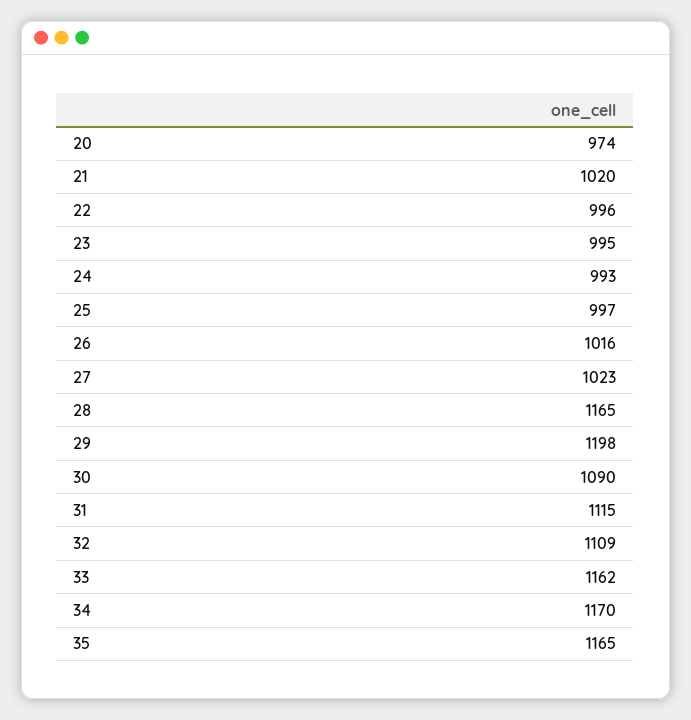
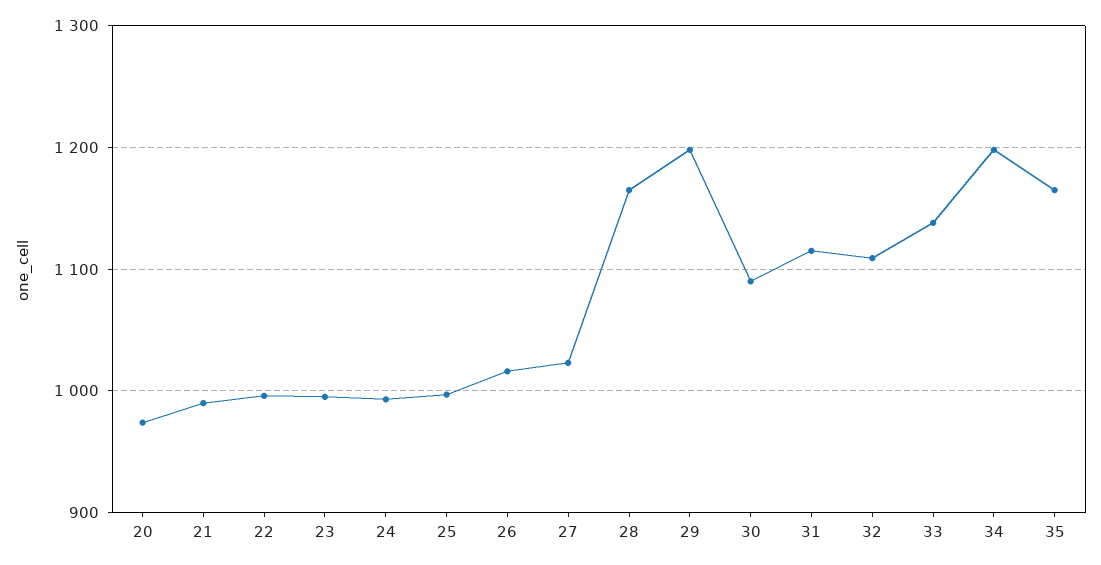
21: 1020 -> 990
33: 1162 -> 1140
34: 1170 -> 1200

